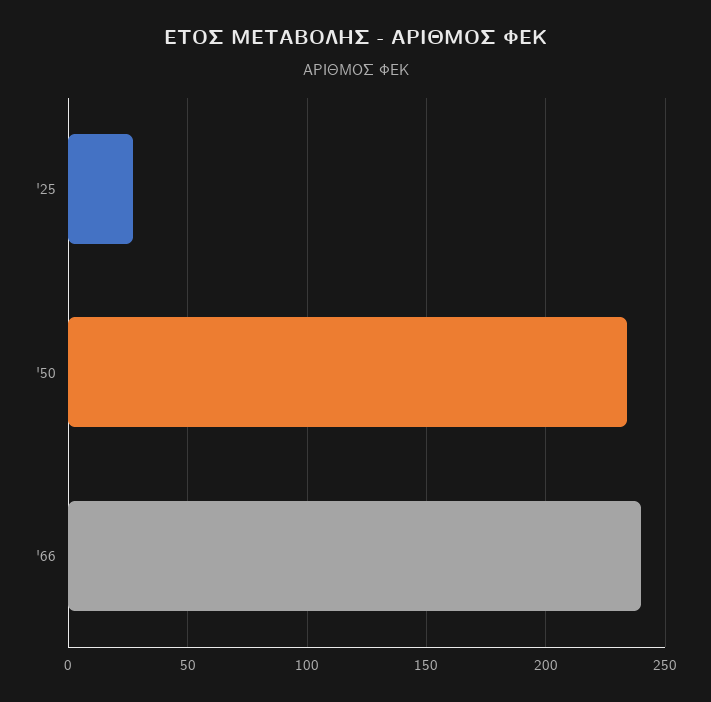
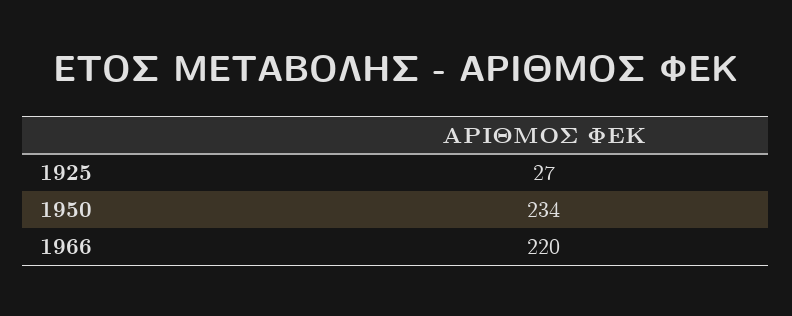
'66: 240 -> 220

